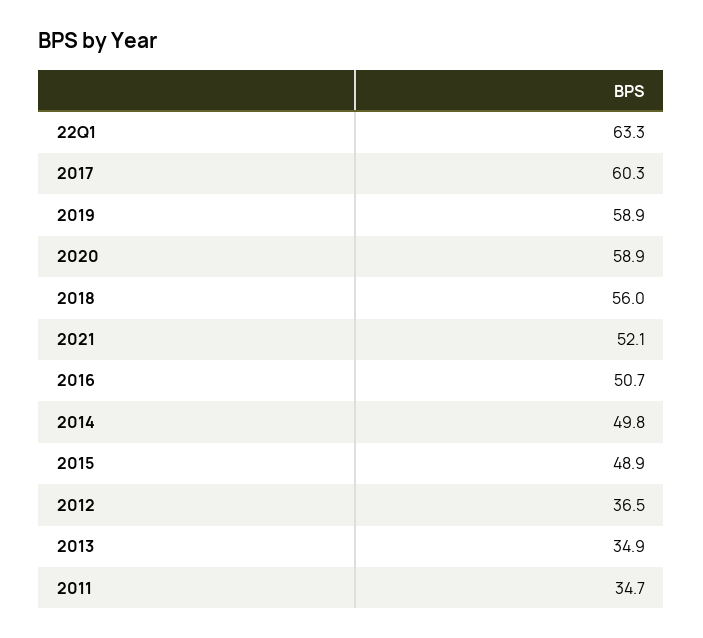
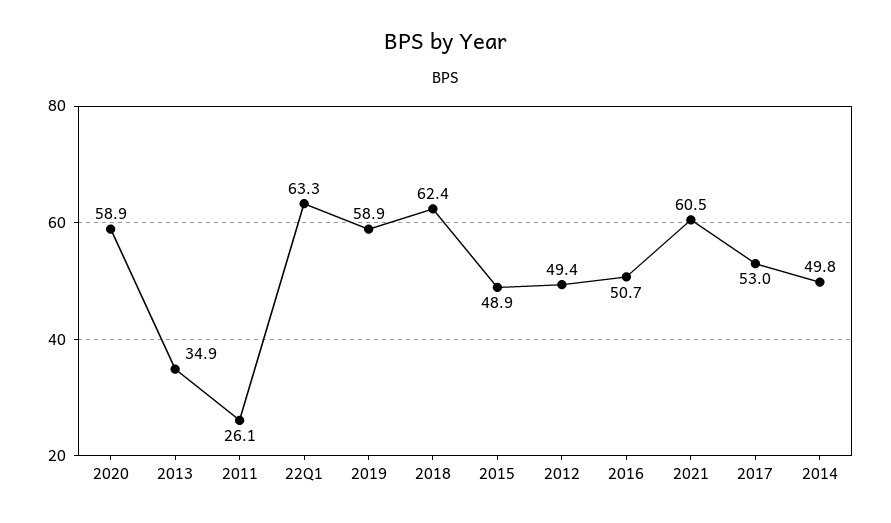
2017: 60.3 -> 53
2018: 56 -> 62.4
2021: 52.1 -> 60.5
2012: 36.5 -> 49.4
2011: 34.7 -> 26.1

